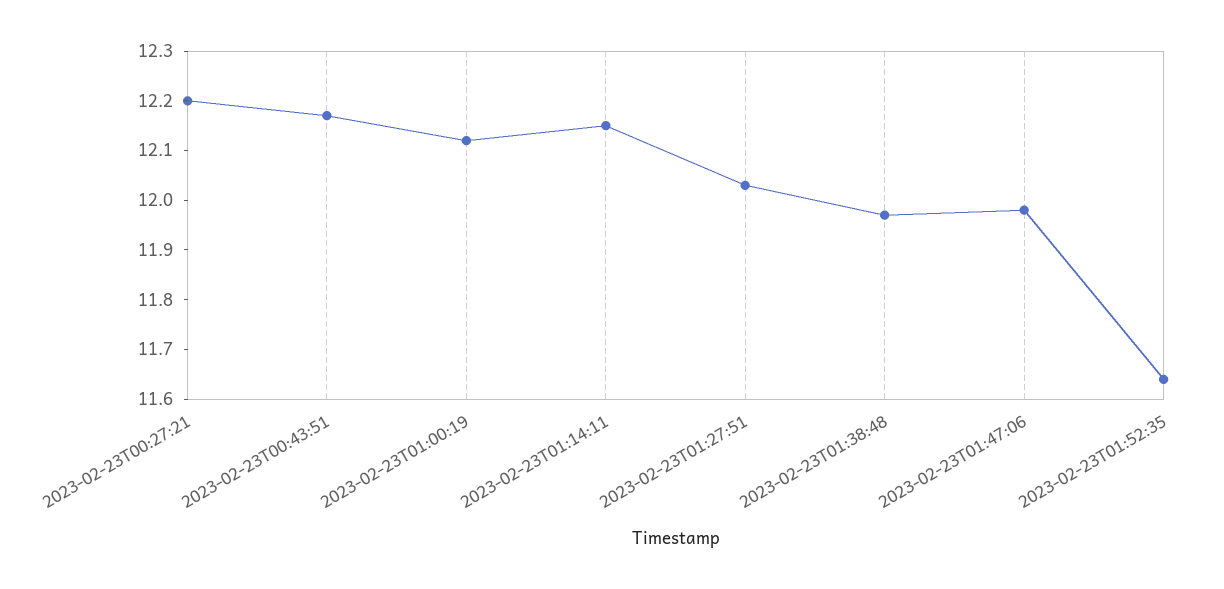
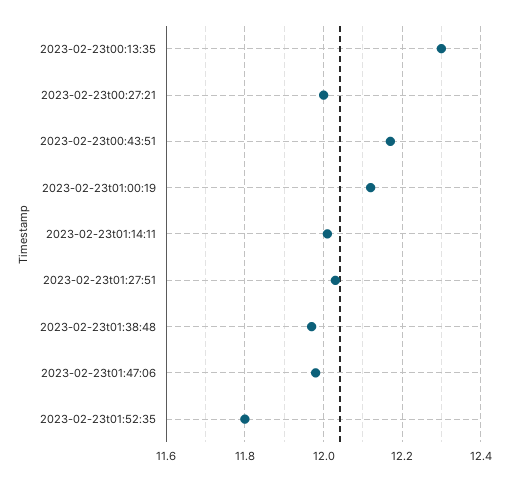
2023-02-23T00:27:21: 12.2 -> 12
2023-02-23T01:14:11: 12.15 -> 12
2023-02-23T01:52:35: 11.65 -> 11.8
2023-02-23t00:13:35: none -> 12.3

